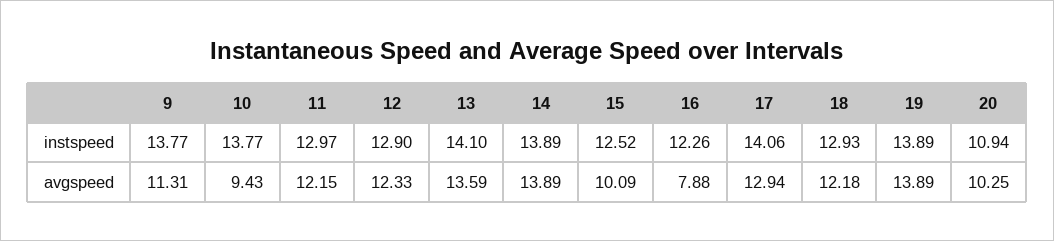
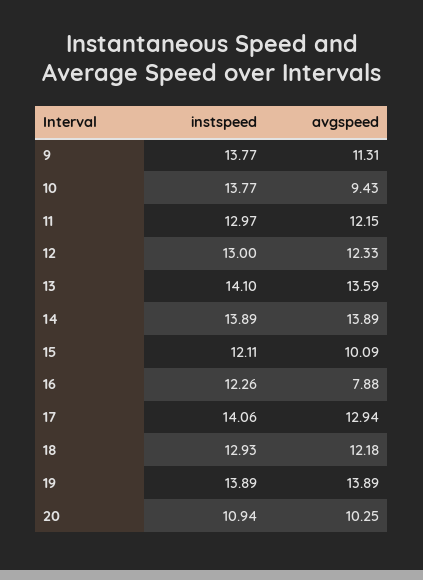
12, instspeed: 12.9 -> 13
15, instspeed: 12.52 -> 12.11

